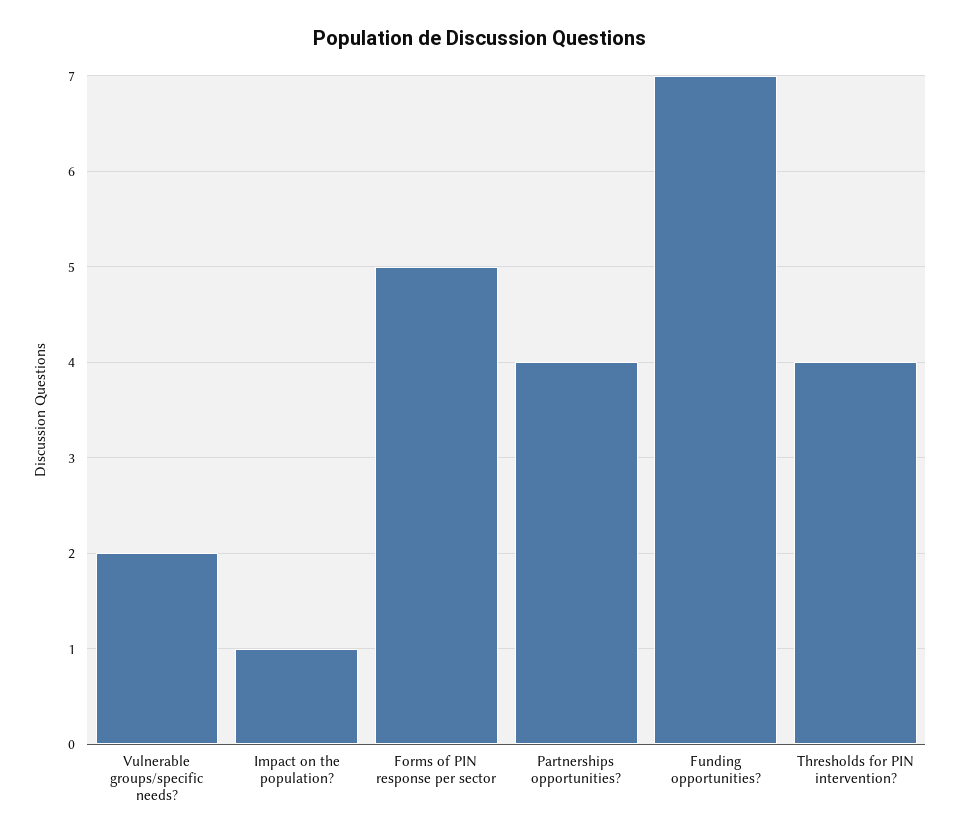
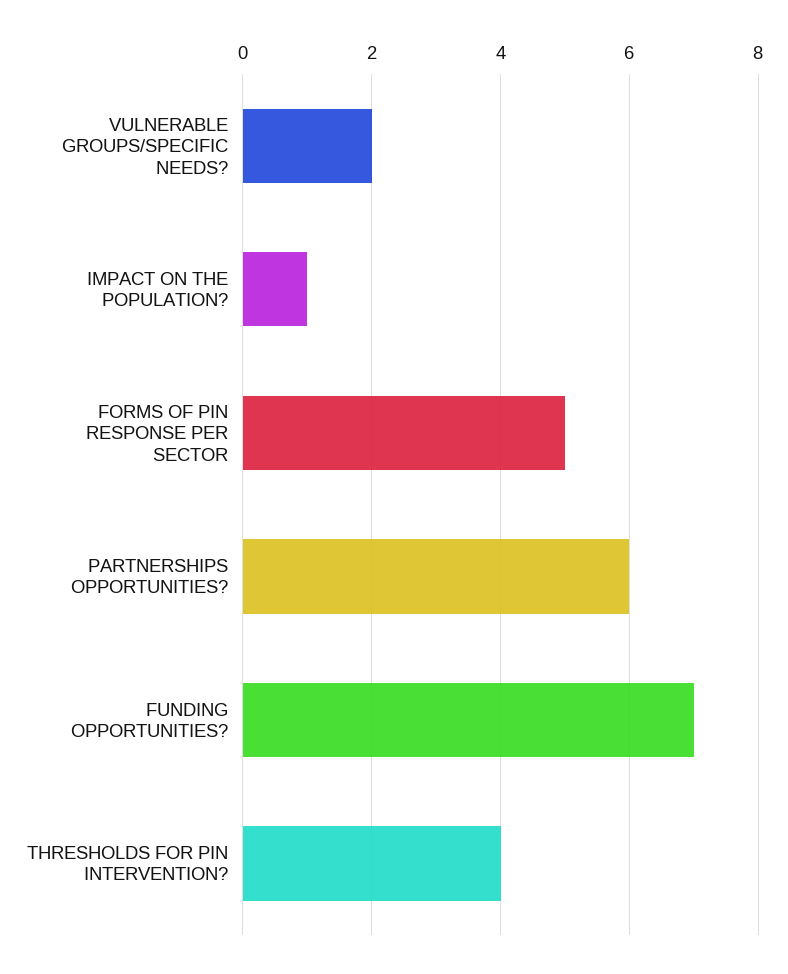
Partnerships opportunities?: 4 -> 6

